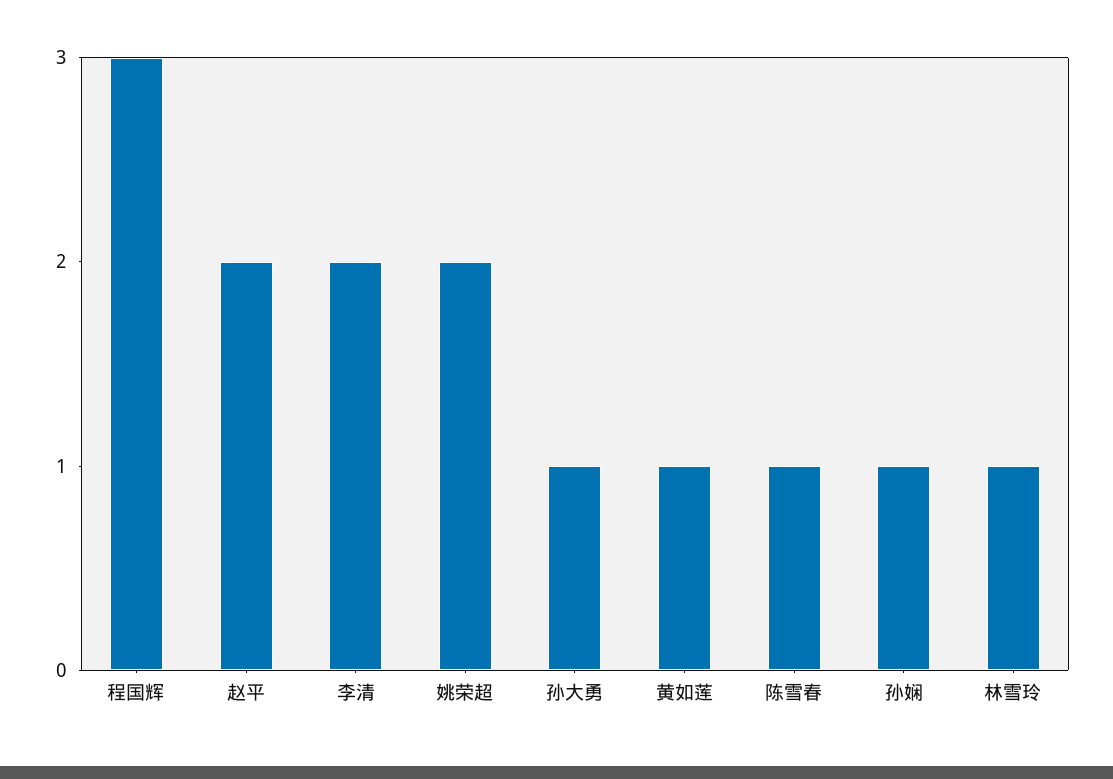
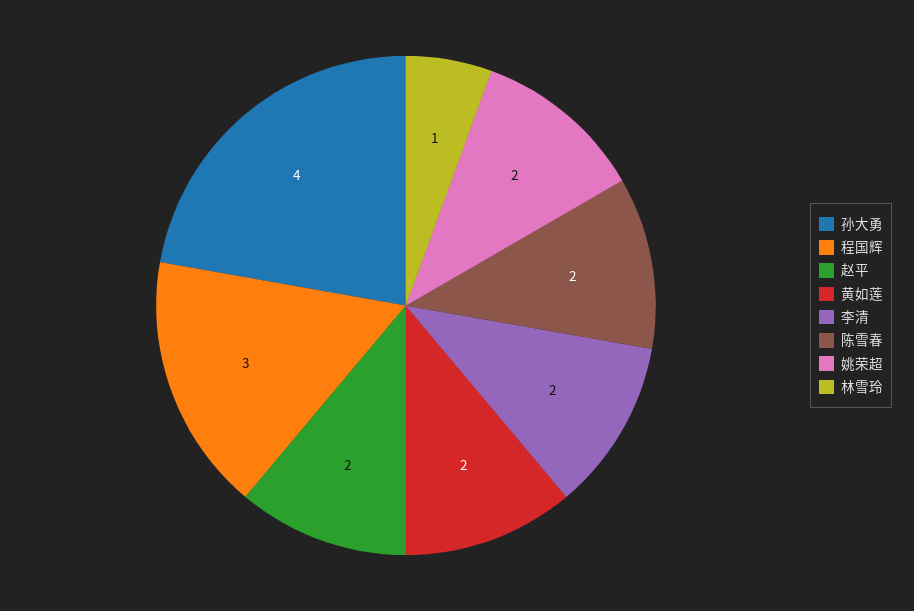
孙大勇: 1 -> 4
黄如莲: 1 -> 2
陈雪春: 1 -> 2
孙娴: 1 -> none

